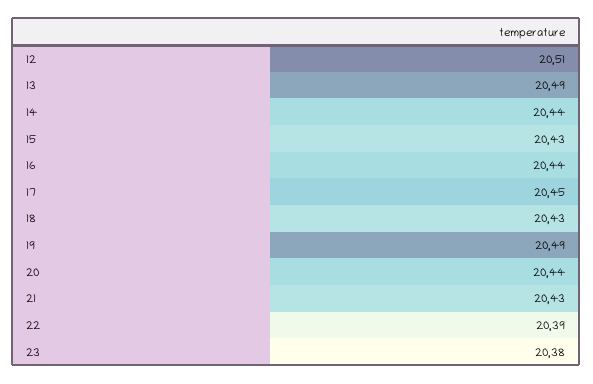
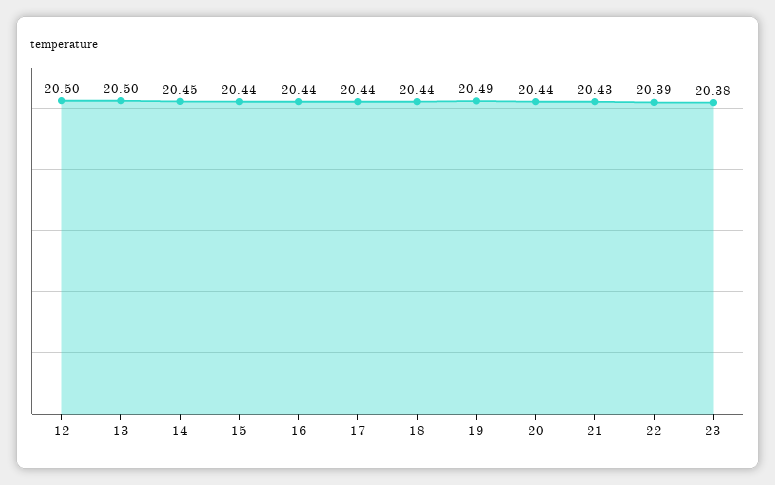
12: 20.51 -> 20.5
13: 20.49 -> 20.5
14: 20.44 -> 20.45
15: 20.43 -> 20.44
17: 20.45 -> 20.44
18: 20.43 -> 20.44

